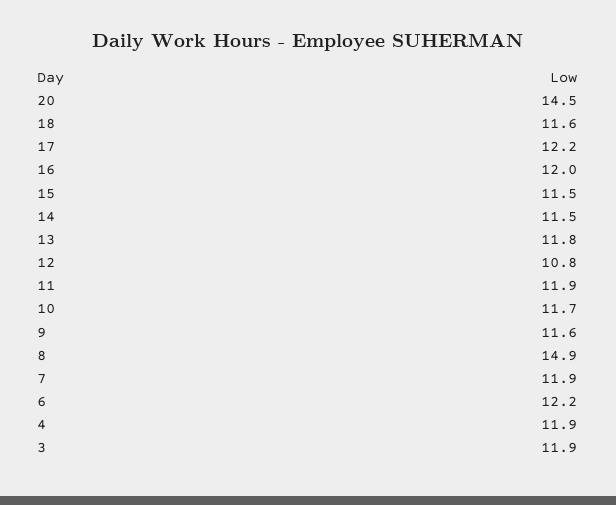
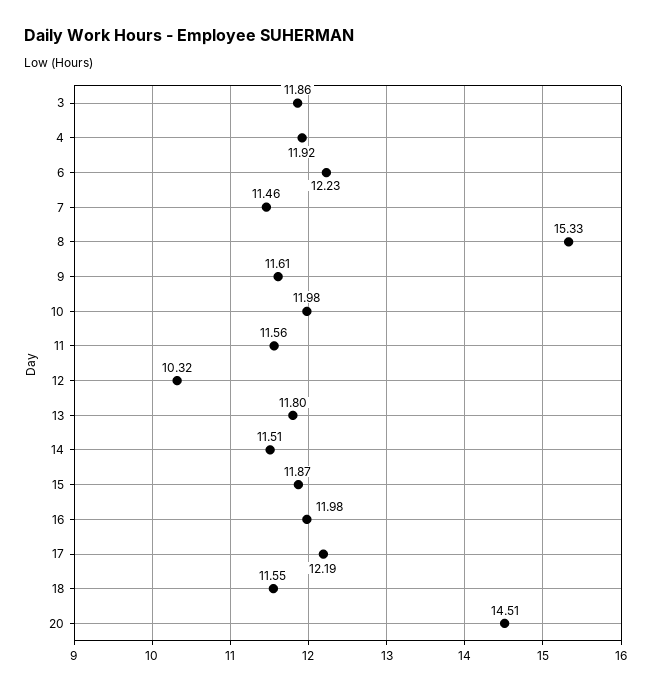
15: 11.5 -> 11.87
12: 10.8 -> 10.32
11: 11.9 -> 11.56
10: 11.7 -> 11.98
8: 14.9 -> 15.33
7: 11.9 -> 11.46

